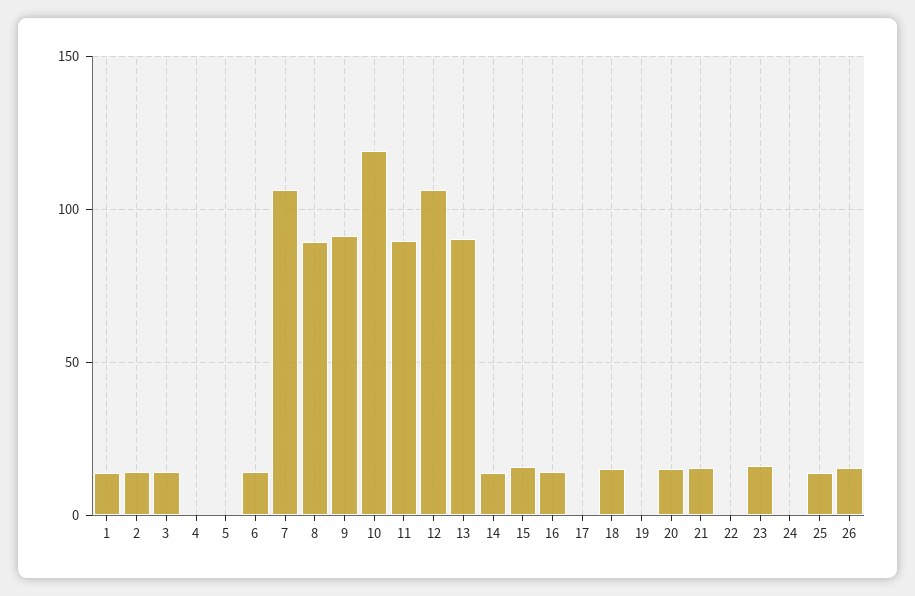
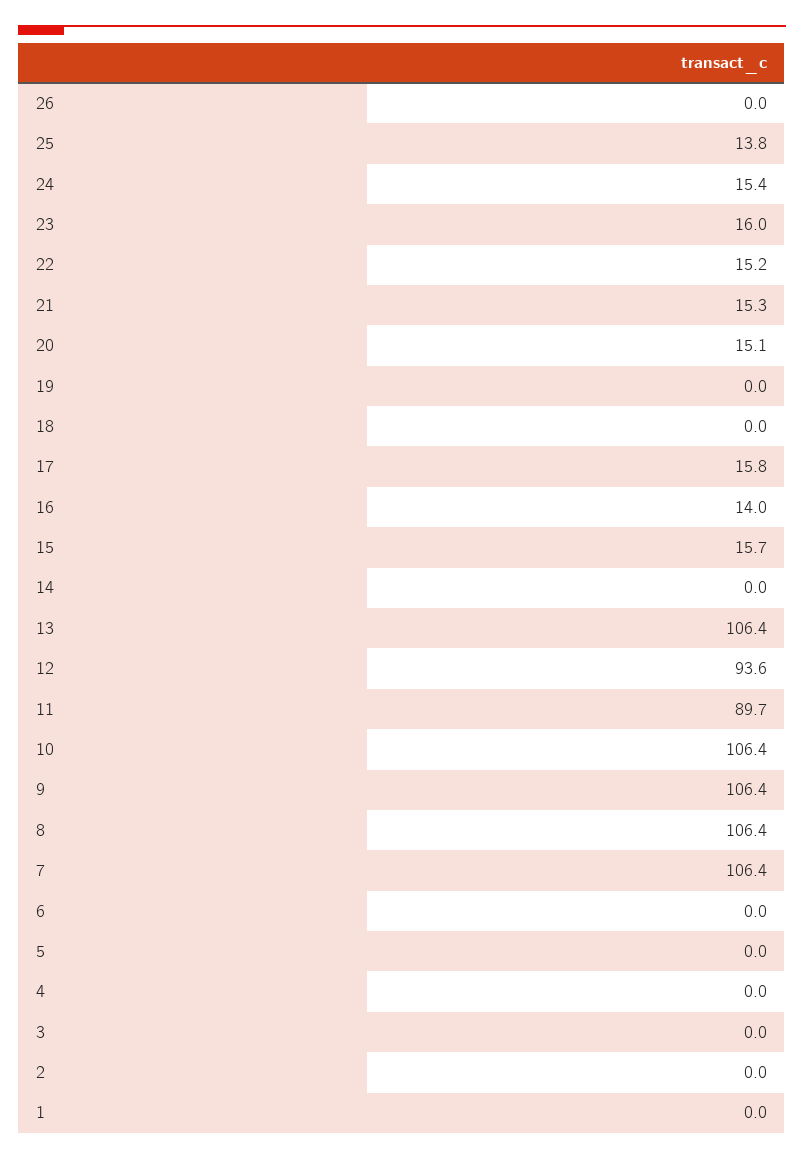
1: 15 -> 0
2: 15 -> 0
3: 15 -> 0
6: 15 -> 0
8: 90 -> 106.4
9: 90 -> 106.4
10: 120 -> 106.4
12: 105 -> 93.6
13: 90 -> 106.4
14: 15 -> 0
17: 0 -> 15.8
18: 15 -> 0
22: 0 -> 15.2
24: 0 -> 15.4
26: 15 -> 0

